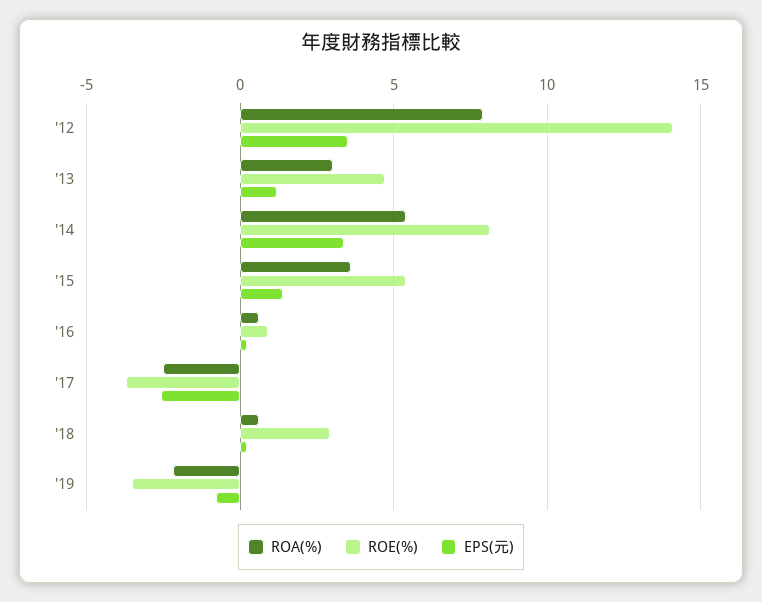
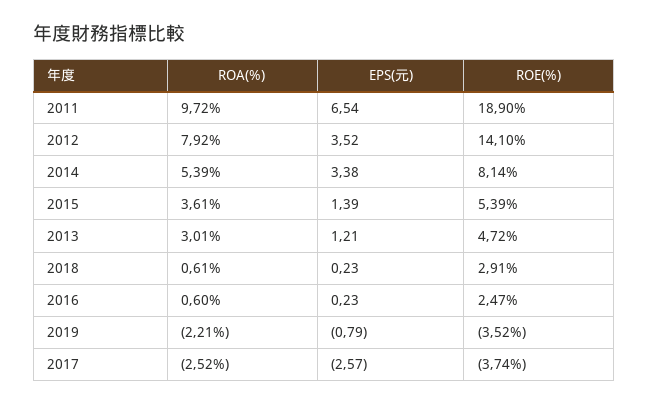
ROE(%), '16: 1 -> 2.47
ROA(%), 2011: none -> 9.72
EPS(元), 2011: none -> 6.54
ROE(%), 2011: none -> 18.9

